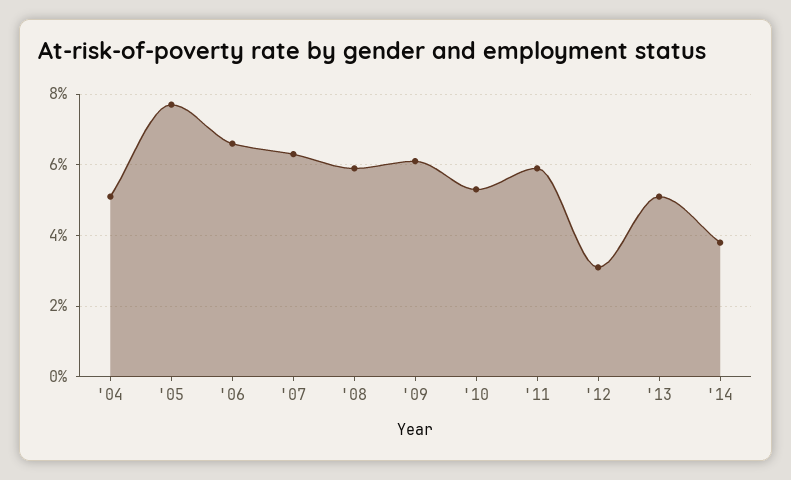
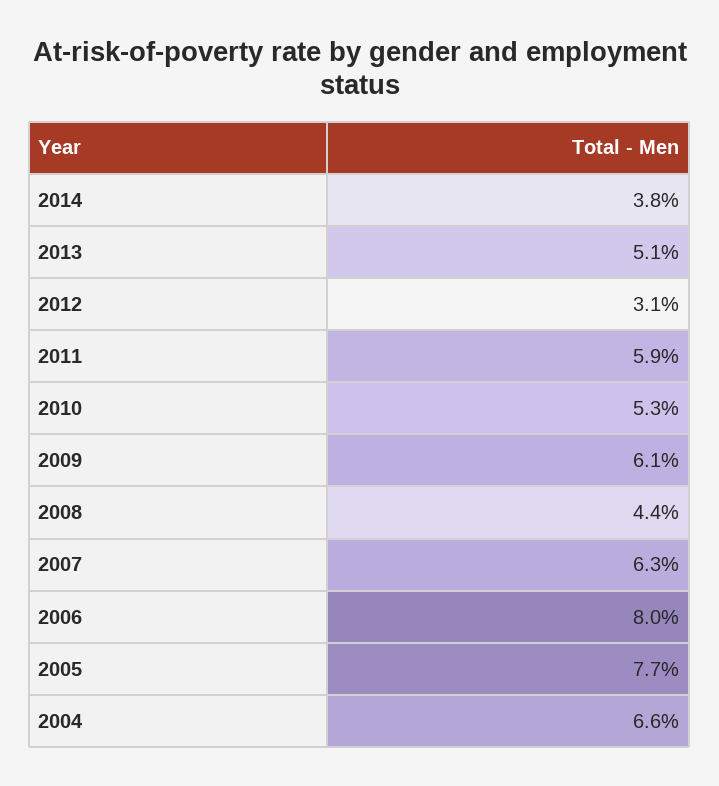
'04: 5 -> 6.6
'06: 6.5 -> 8
'08: 6 -> 4.4

